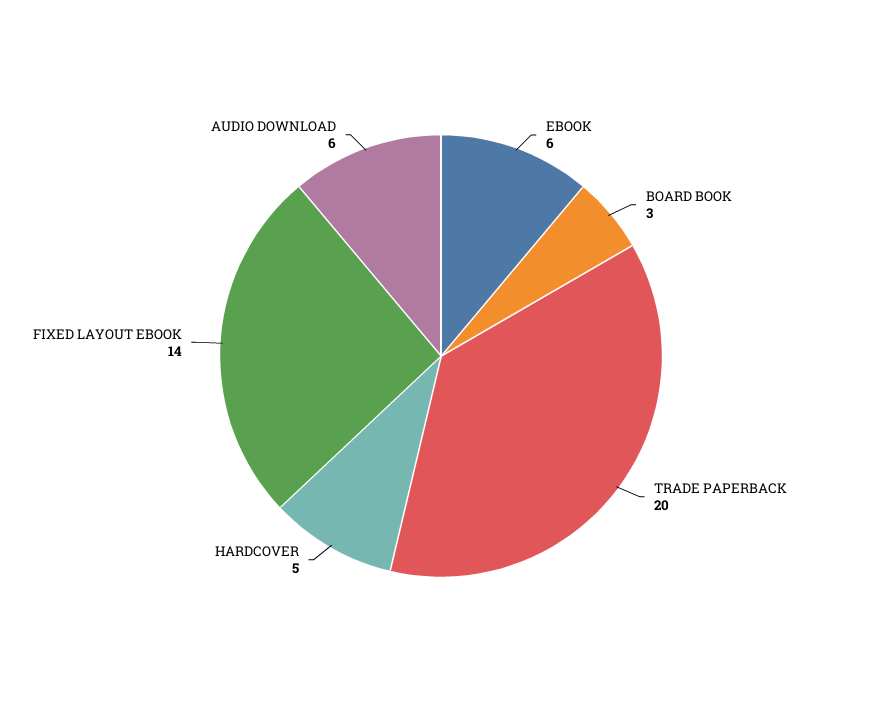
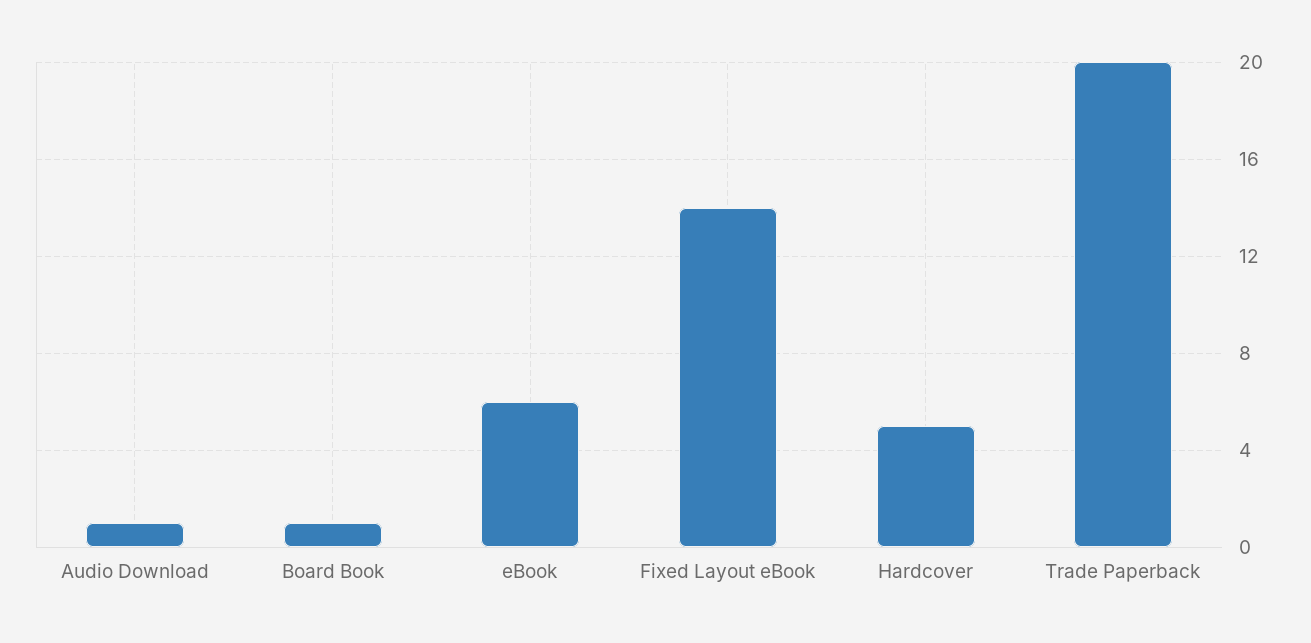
BOARD BOOK: 3 -> 1
AUDIO DOWNLOAD: 6 -> 1

